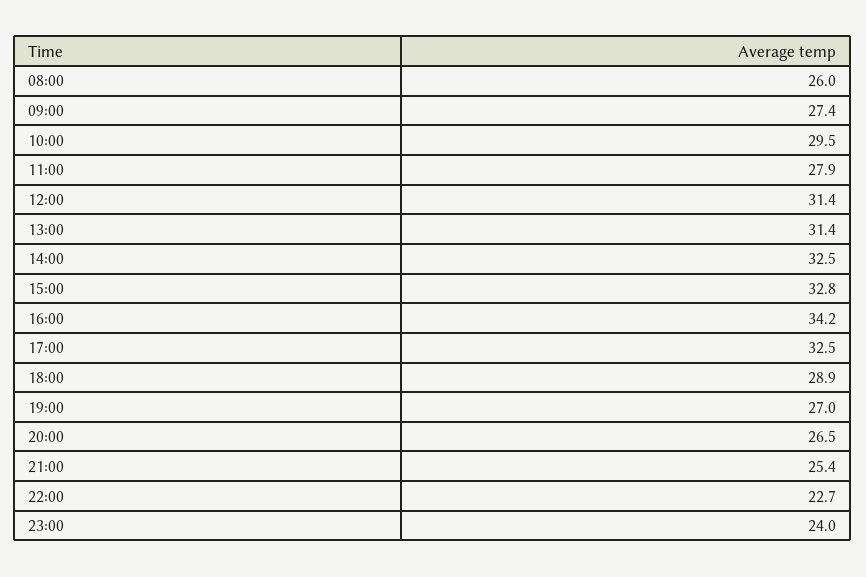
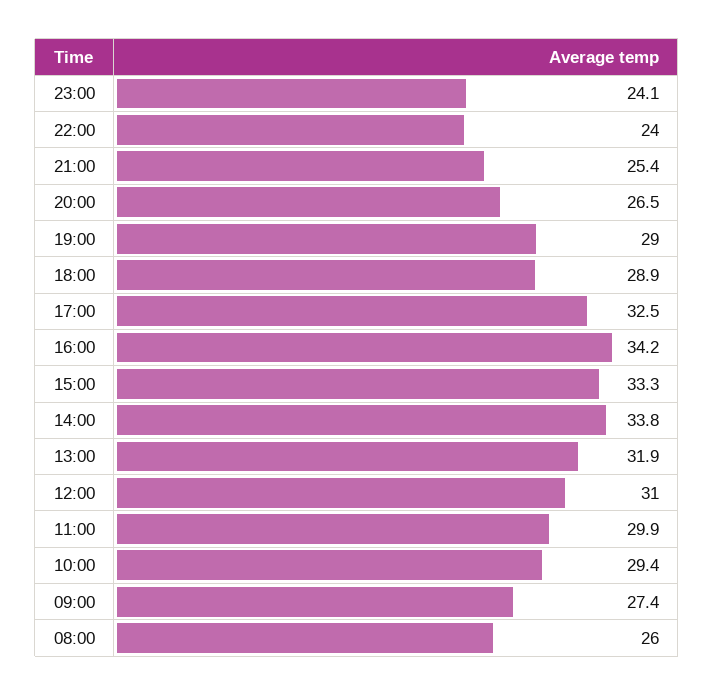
10:00: 29.5 -> 29.4
11:00: 27.9 -> 29.9
12:00: 31.4 -> 31
13:00: 31.4 -> 31.9
14:00: 32.5 -> 33.8
15:00: 32.8 -> 33.3
19:00: 27 -> 29
22:00: 22.7 -> 24
23:00: 24 -> 24.1

